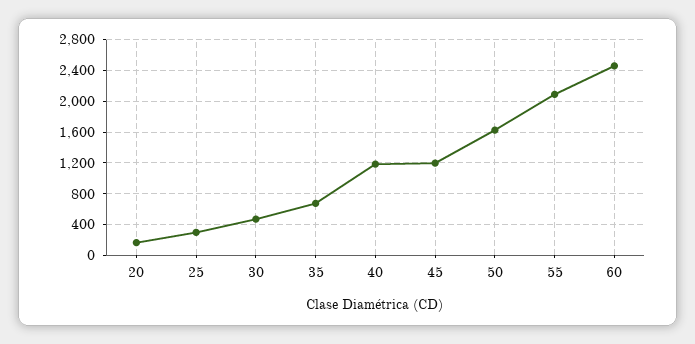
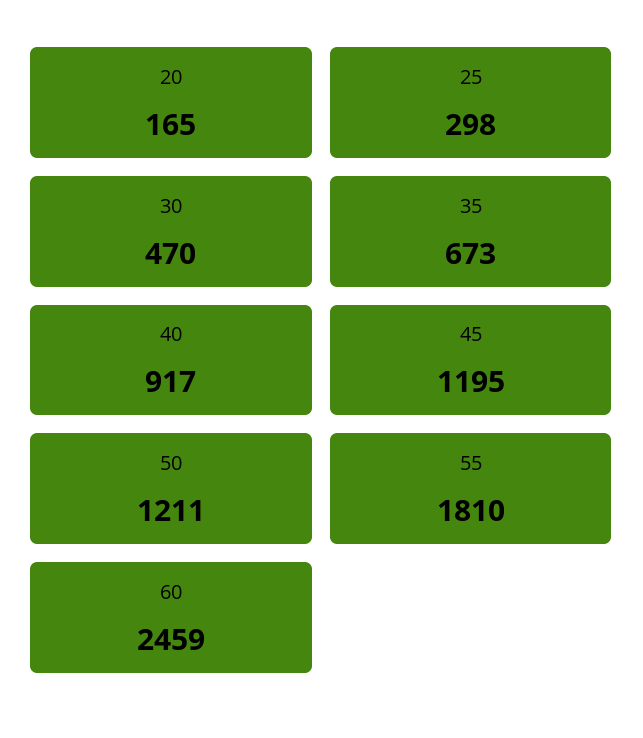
40: 1200 -> 917
50: 1600 -> 1211
55: 2100 -> 1810

